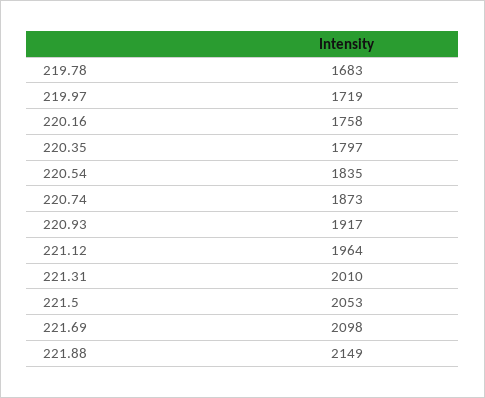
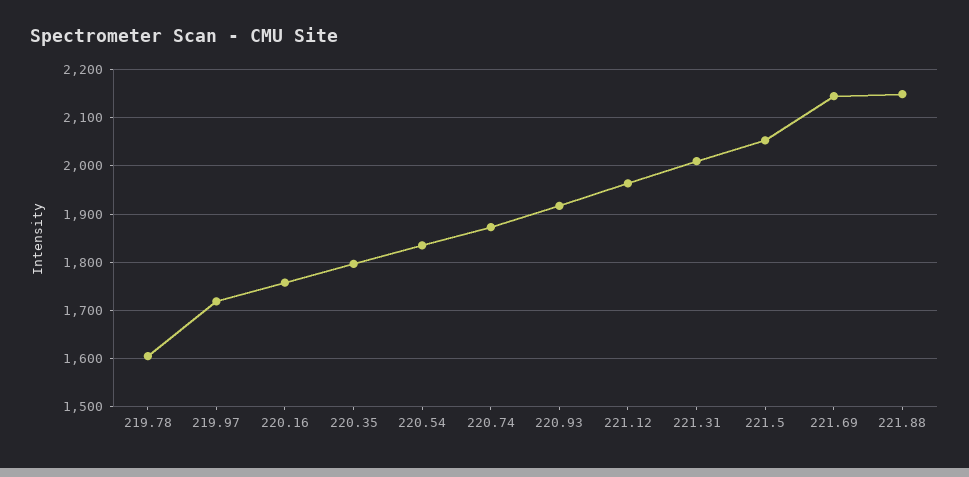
219.78: 1683 -> 1600
221.69: 2098 -> 2140

